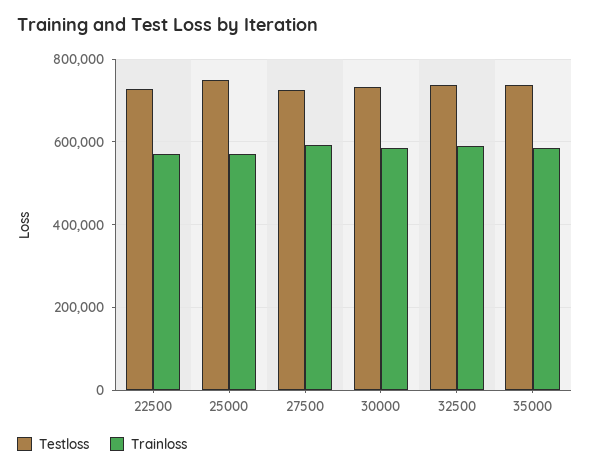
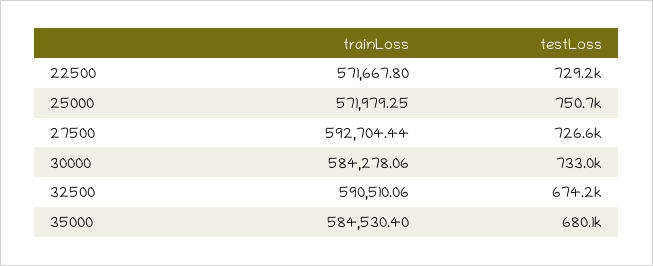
Testloss, 32500: 740000 -> 674200
Testloss, 35000: 740000 -> 680100

